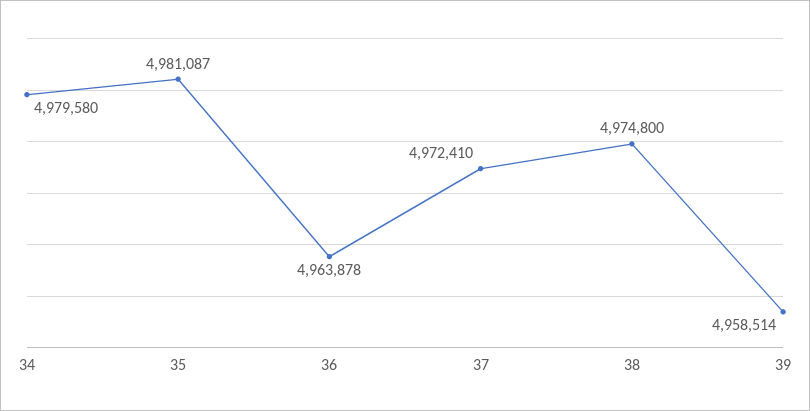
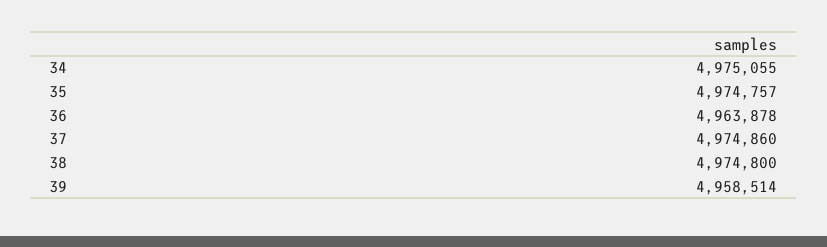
34: 4979580 -> 4975055
35: 4981087 -> 4974757
37: 4972410 -> 4974860

